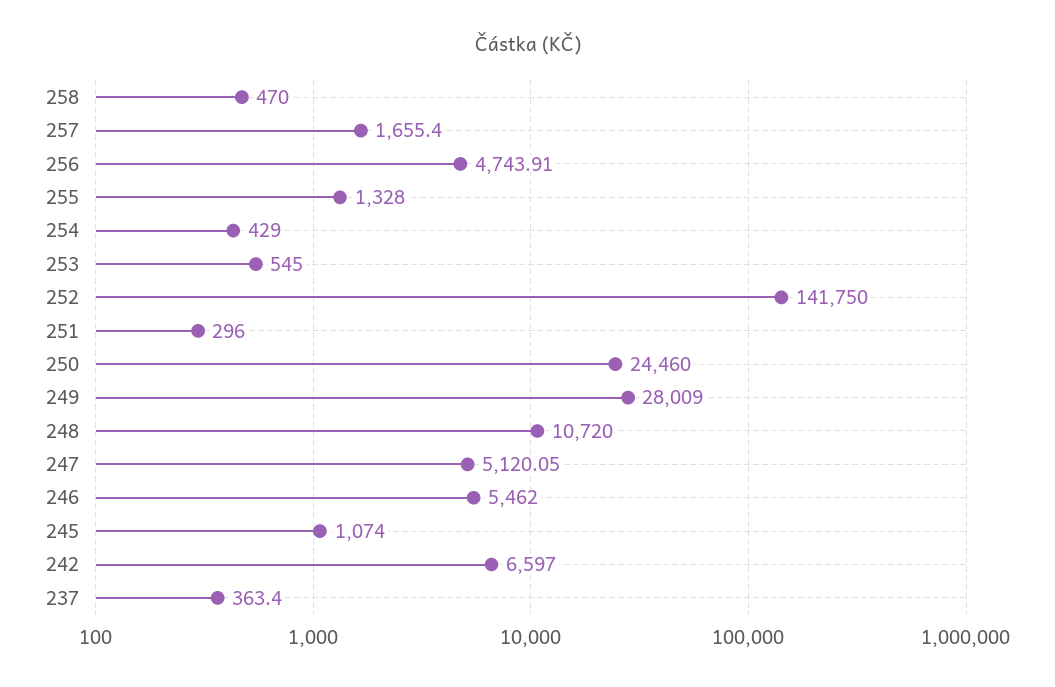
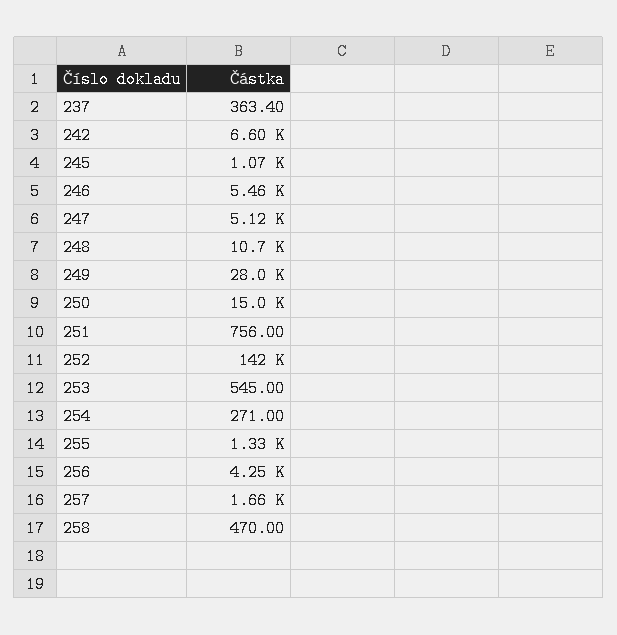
256: 4743.91 -> 4250
254: 429 -> 271
251: 296 -> 756
250: 24460 -> 15000

